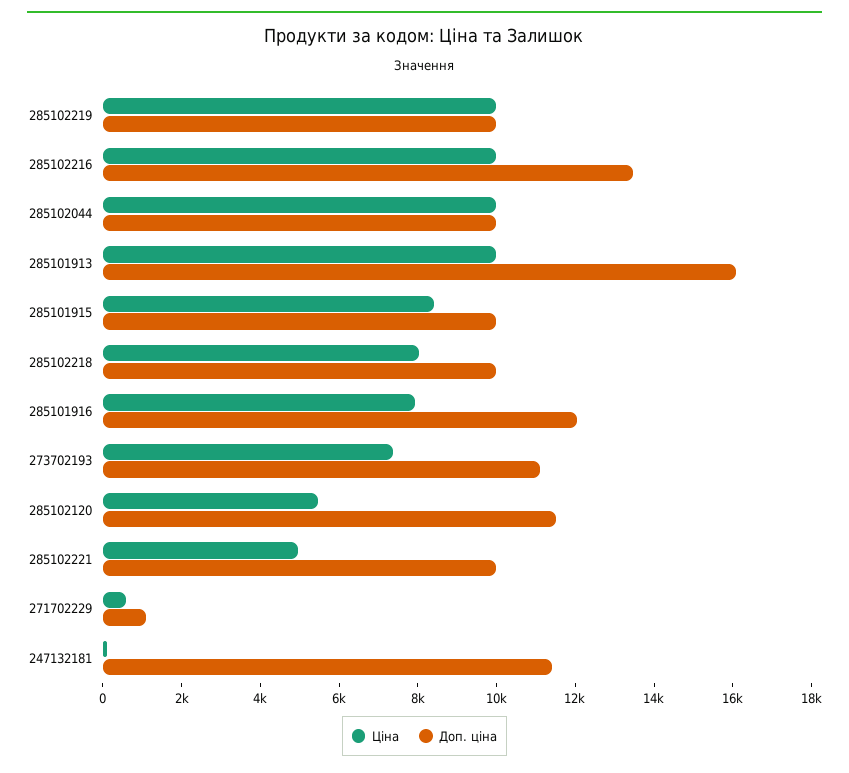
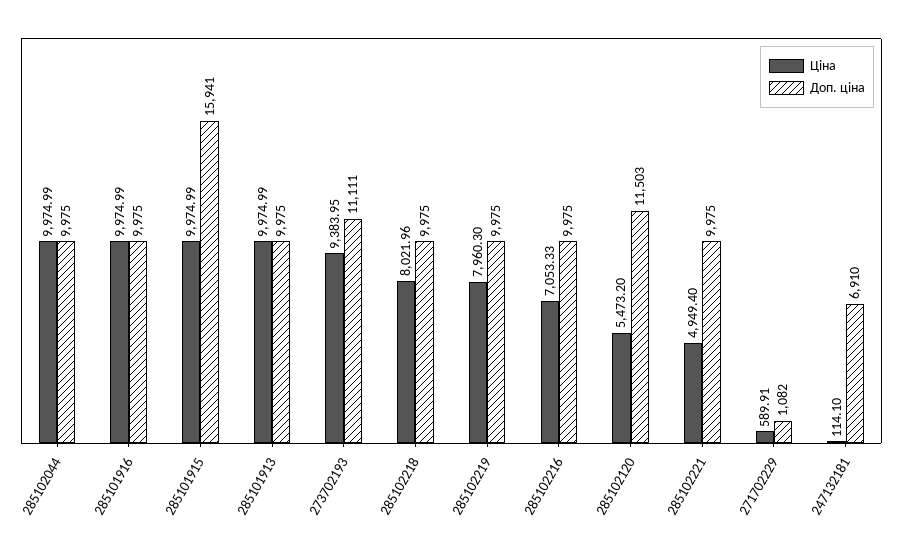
Ціна, 285102219: 10000 -> 7960.3
Ціна, 285102216: 10000 -> 7053.33
Доп. ціна, 285102216: 13500 -> 9975
Доп. ціна, 285101913: 16000 -> 9975
Ціна, 285101915: 8500 -> 9974.99
Доп. ціна, 285101915: 10000 -> 15941
Ціна, 285101916: 8000 -> 9974.99
Доп. ціна, 285101916: 12000 -> 9975
Ціна, 273702193: 7500 -> 9383.95
Доп. ціна, 247132181: 11500 -> 6910

